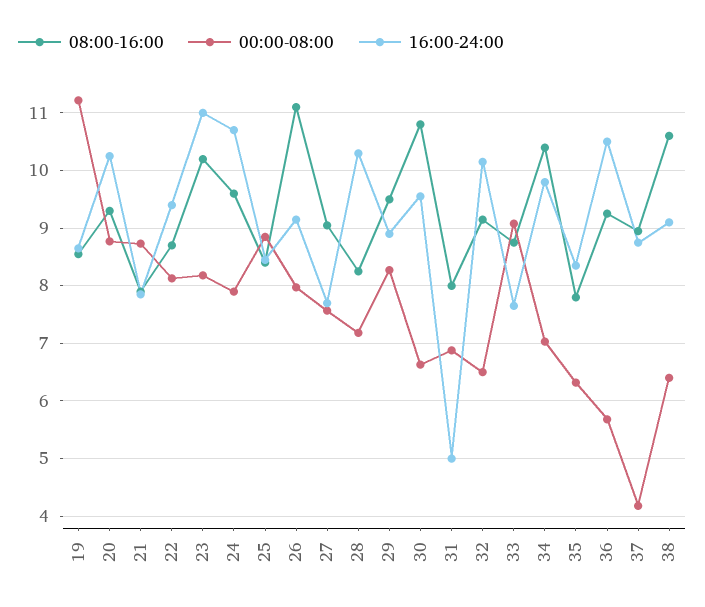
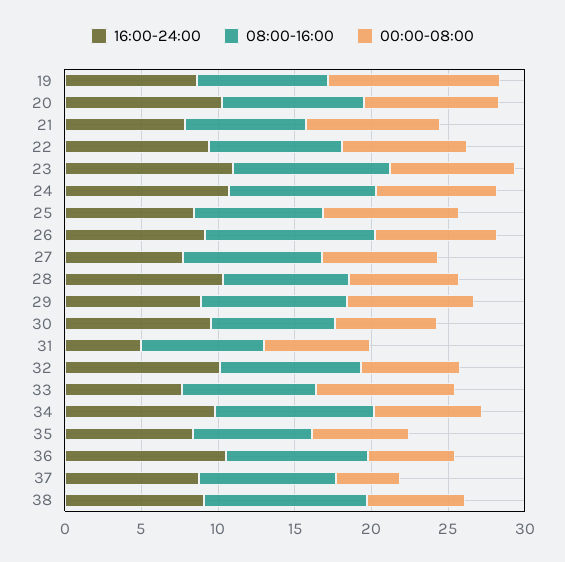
08:00-16:00, 30: 10.8 -> 8

